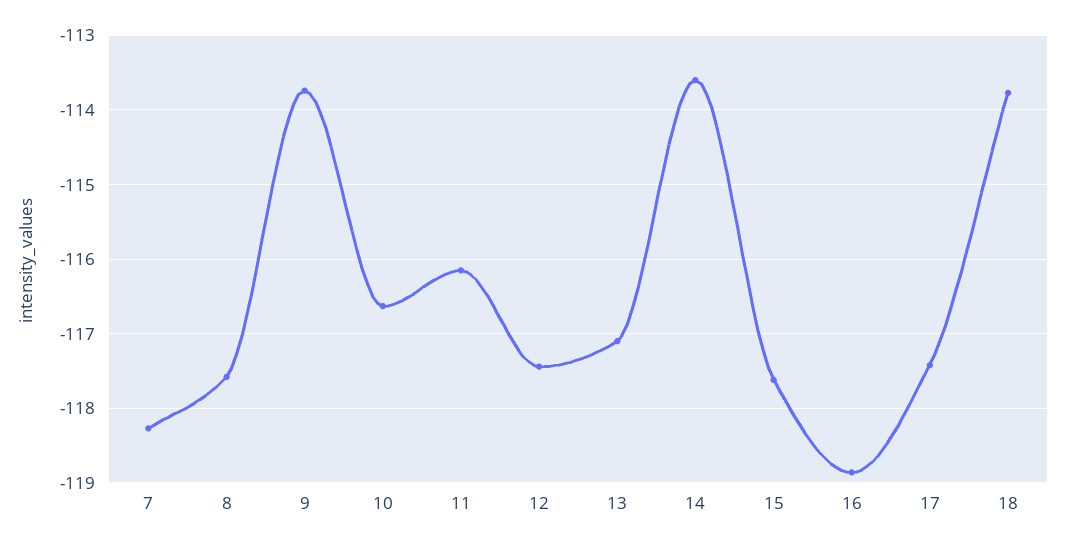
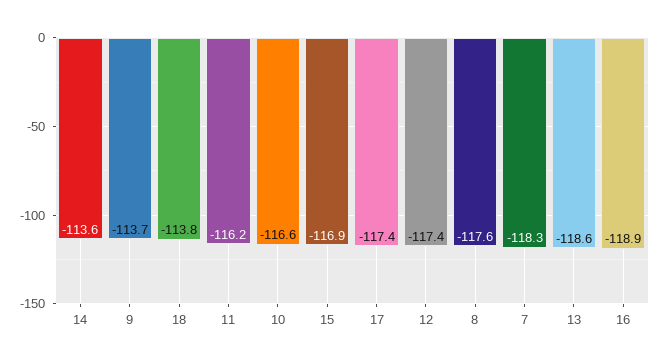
13: -117.1 -> -118.6
15: -117.6 -> -116.9

